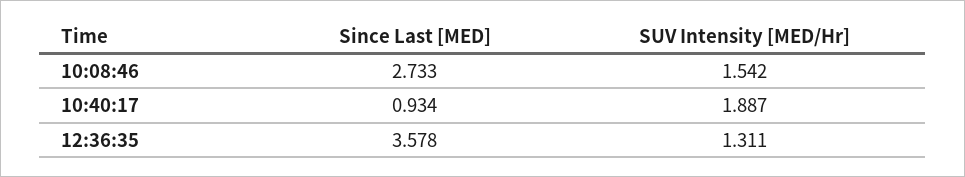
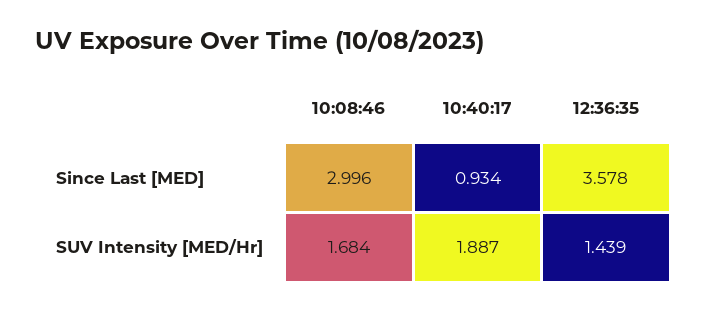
Since Last [MED], 10:08:46: 2.733 -> 2.996
SUV Intensity [MED/Hr], 10:08:46: 1.542 -> 1.684
SUV Intensity [MED/Hr], 12:36:35: 1.311 -> 1.439

